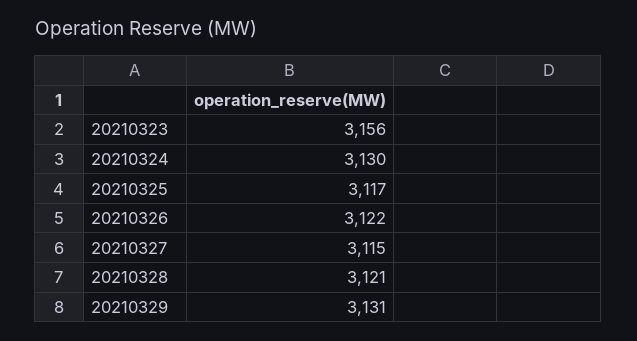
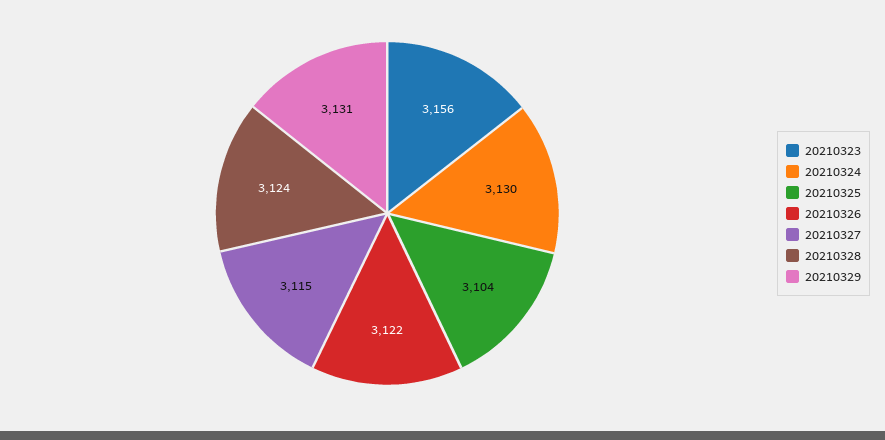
20210325: 3117 -> 3104
20210328: 3121 -> 3124

